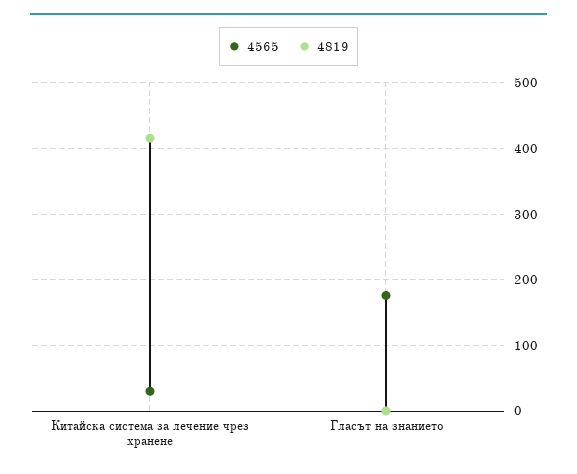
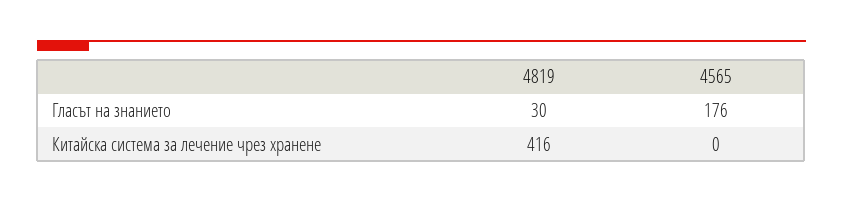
4565, Китайска система за лечение чрез хранене: 30 -> 0
4819, Гласът на знанието: 0 -> 30

